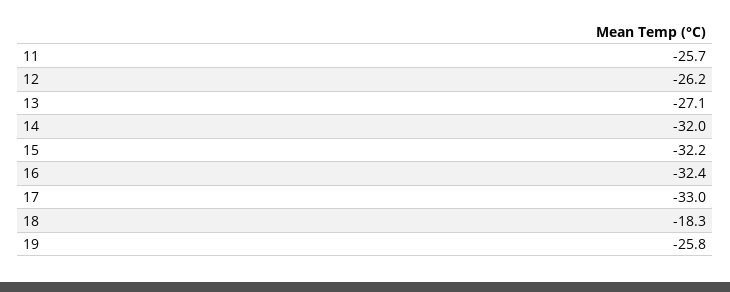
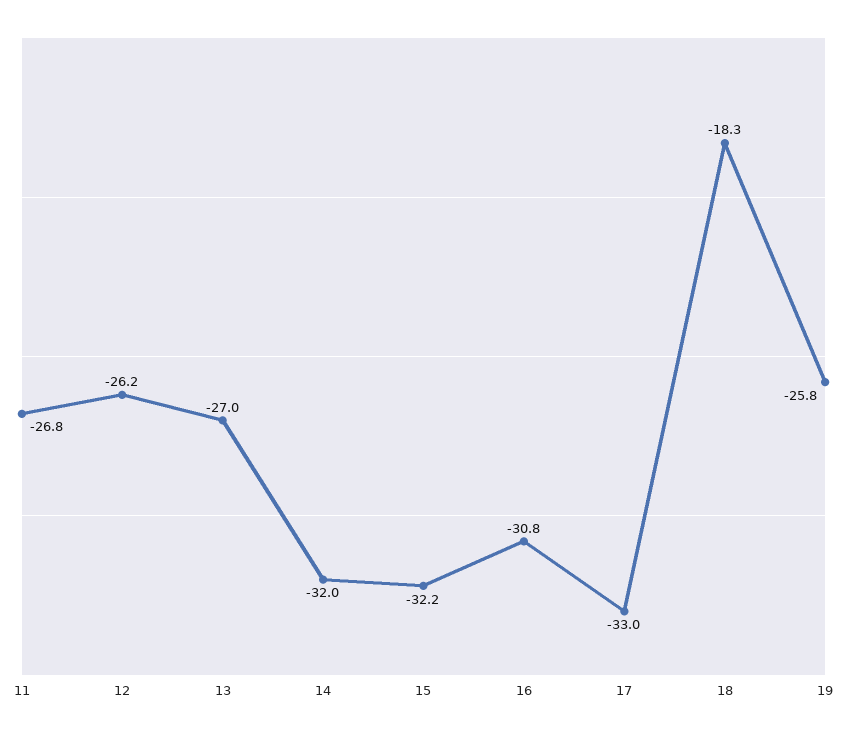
11: -25.7 -> -26.8
13: -27.1 -> -27
16: -32.4 -> -30.8

